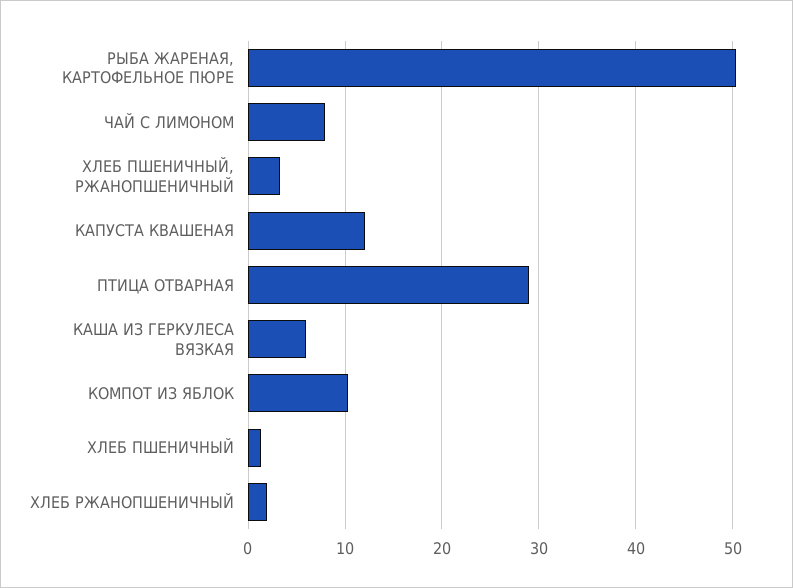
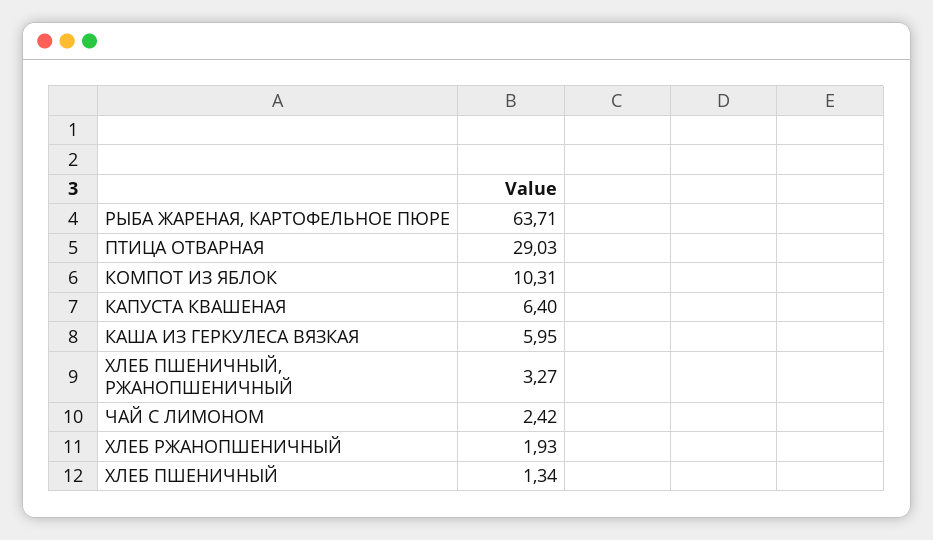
РЫБА ЖАРЕНАЯ, КАРТОФЕЛЬНОЕ ПЮРЕ: 50 -> 63.71
ЧАЙ С ЛИМОНОМ: 8 -> 2.42
КАПУСТА КВАШЕНАЯ: 12 -> 6.4

